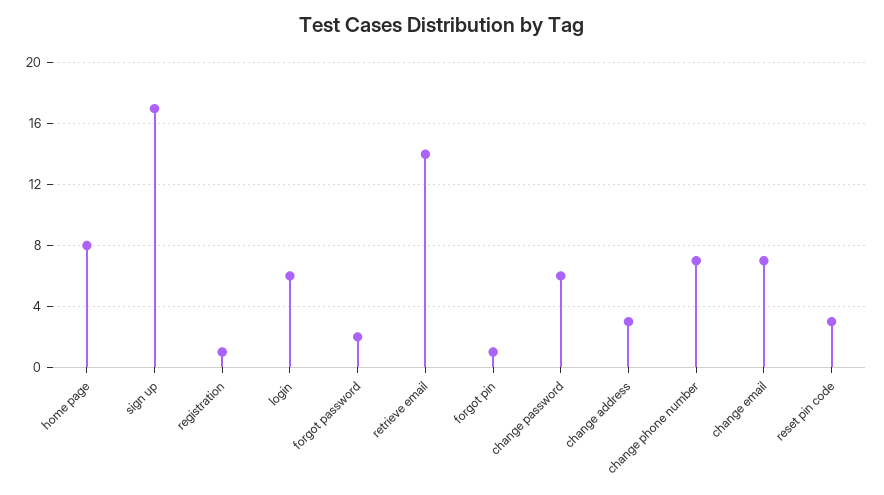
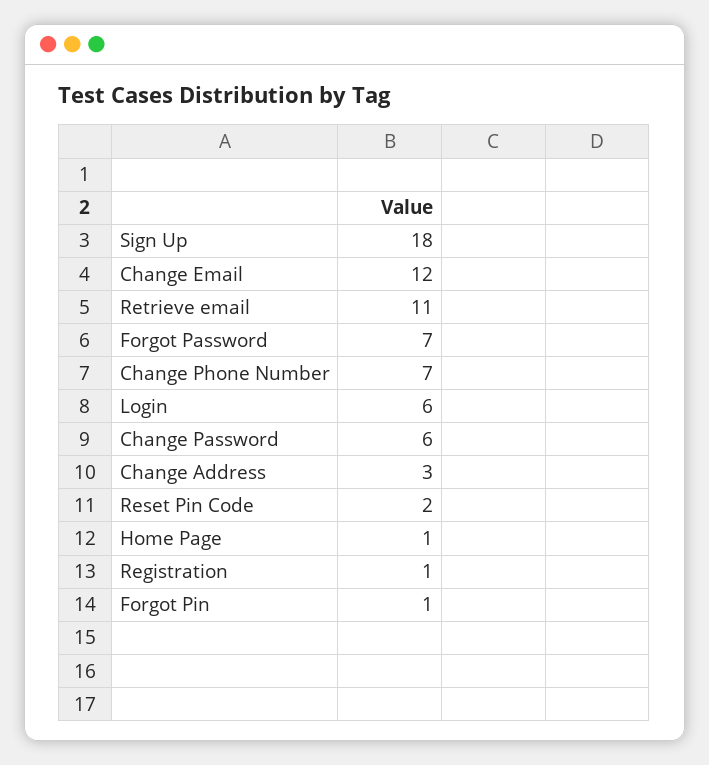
home page: 8 -> 1
sign up: 17 -> 18
forgot password: 2 -> 7
retrieve email: 14 -> 11
change email: 7 -> 12
reset pin code: 3 -> 2

